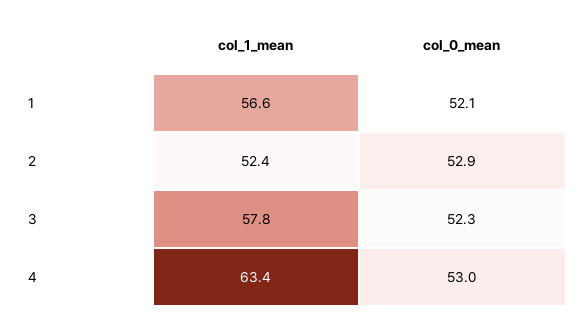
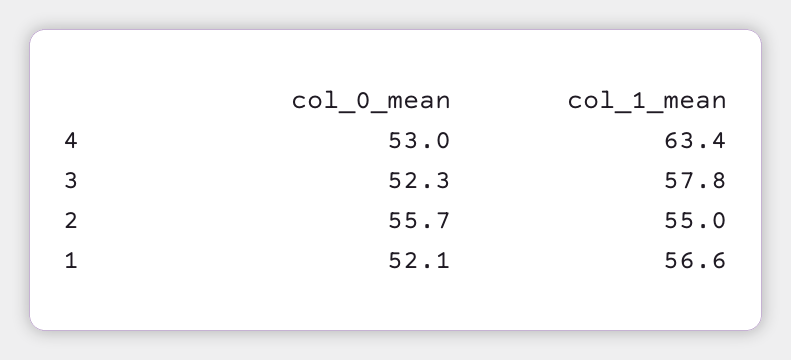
col_1_mean, 2: 52.4 -> 55
col_0_mean, 2: 52.9 -> 55.7

